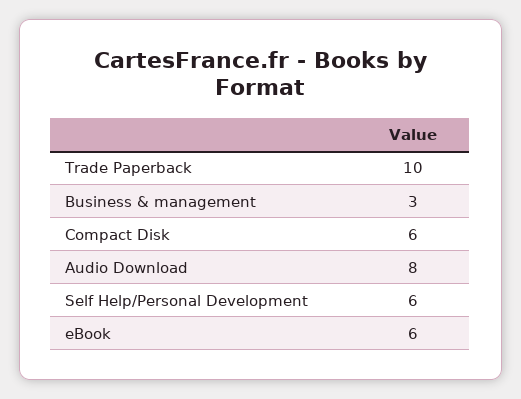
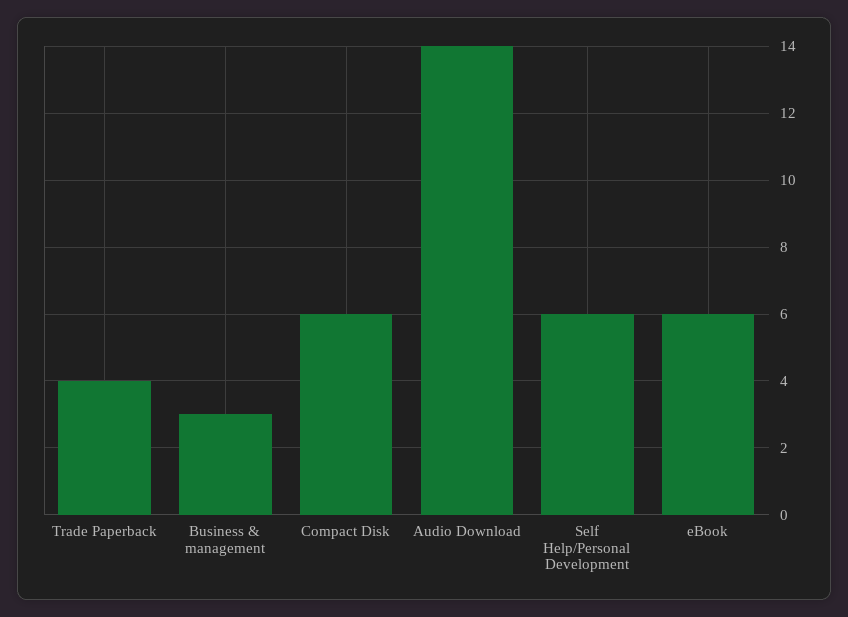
Trade Paperback: 10 -> 4
Audio Download: 8 -> 14

